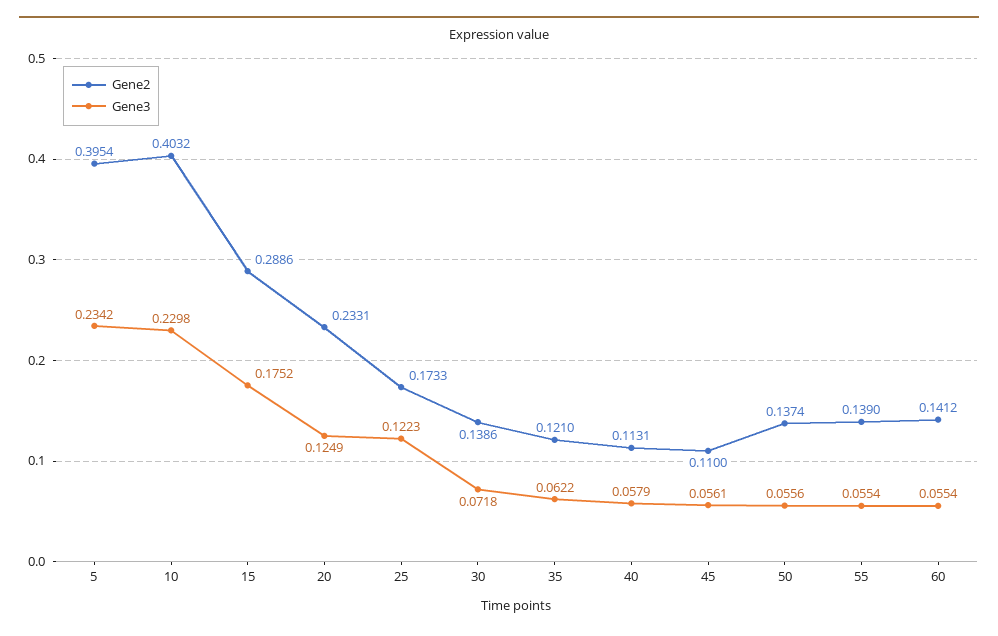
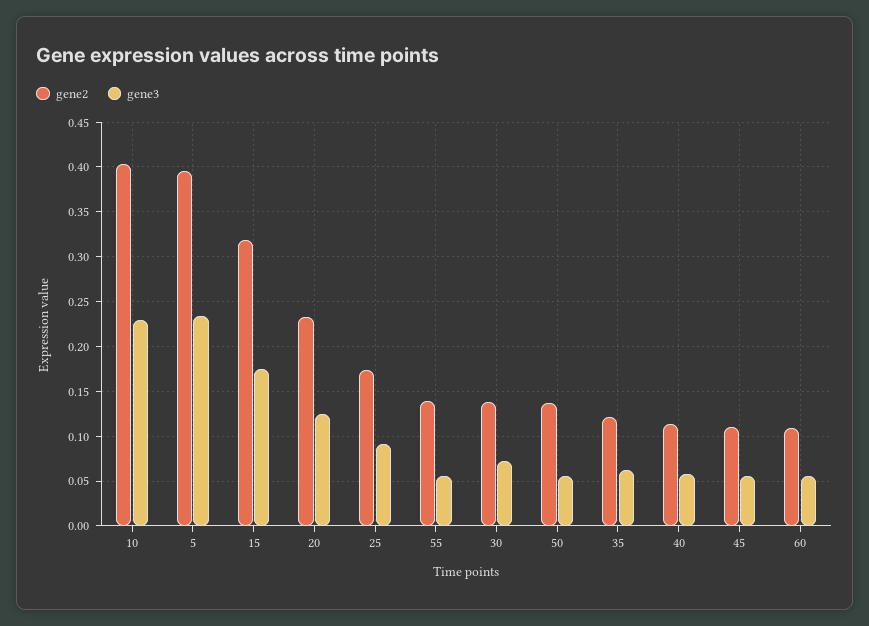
Gene2, 15: 0.2886 -> 0.32
Gene3, 25: 0.1223 -> 0.09
Gene2, 60: 0.1412 -> 0.11

